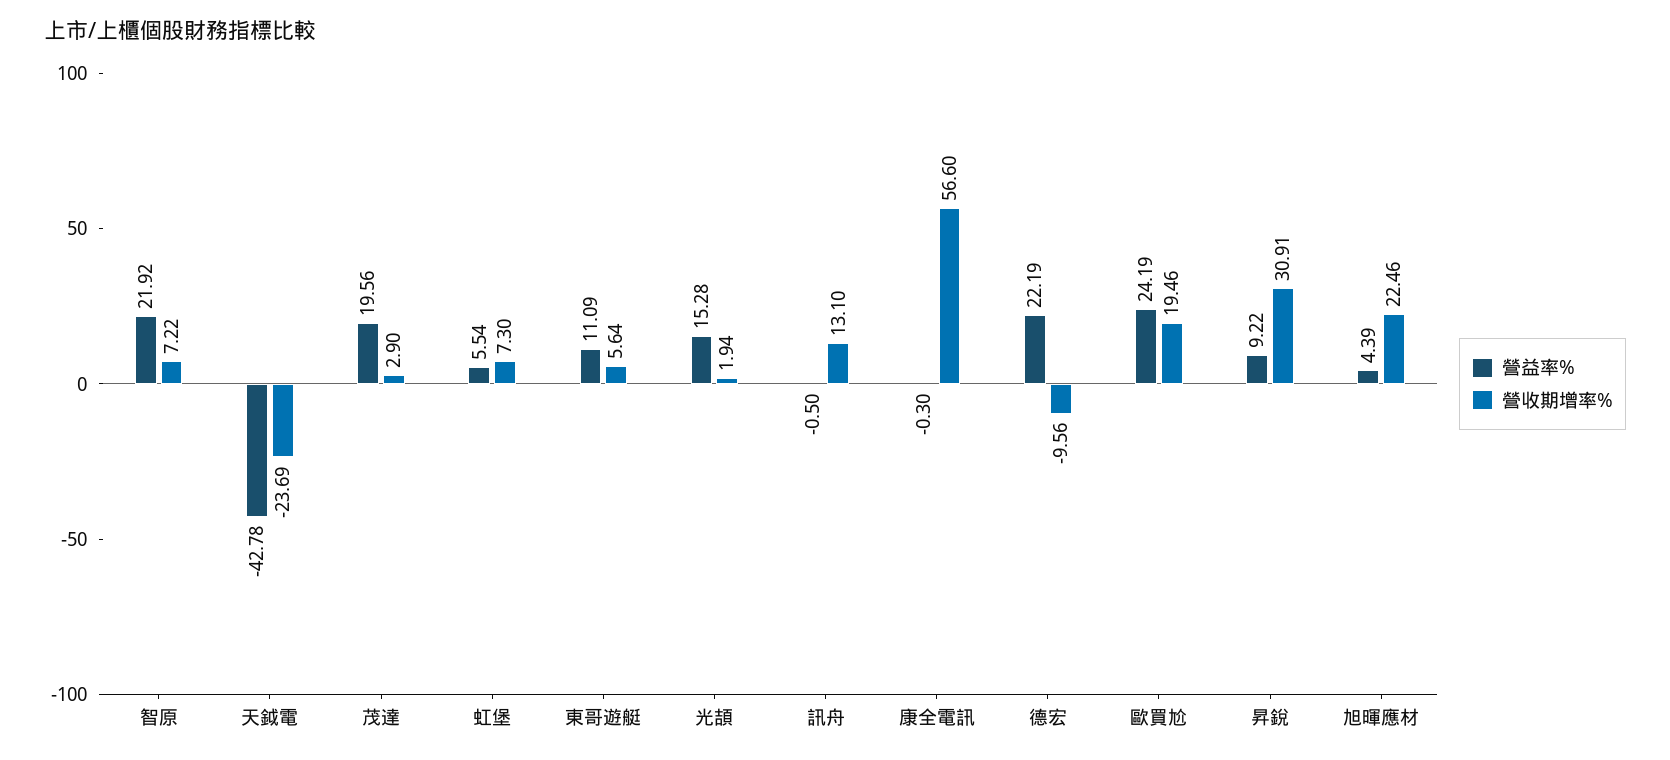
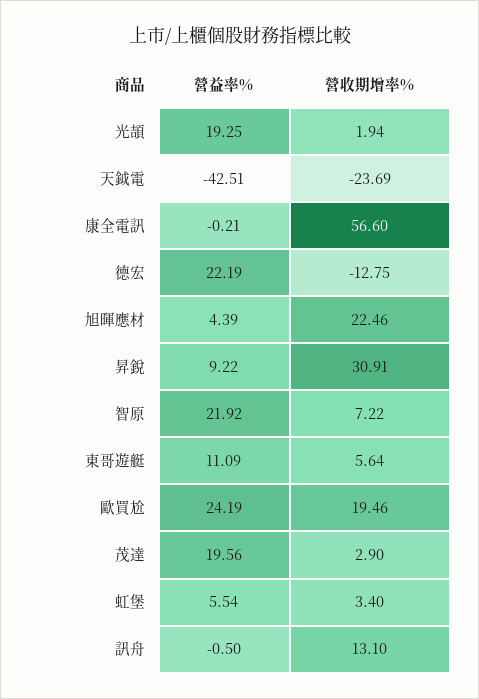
營益率%, 天鉞電: -42.78 -> -42.51
營收期增率%, 虹堡: 7.3 -> 3.4
營益率%, 光頡: 15.28 -> 19.25
營益率%, 康全電訊: -0.3 -> -0.21
營收期增率%, 德宏: -9.56 -> -12.75

